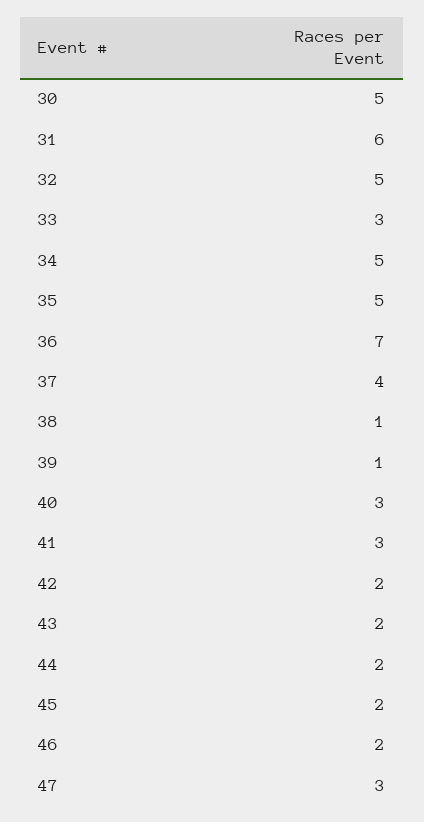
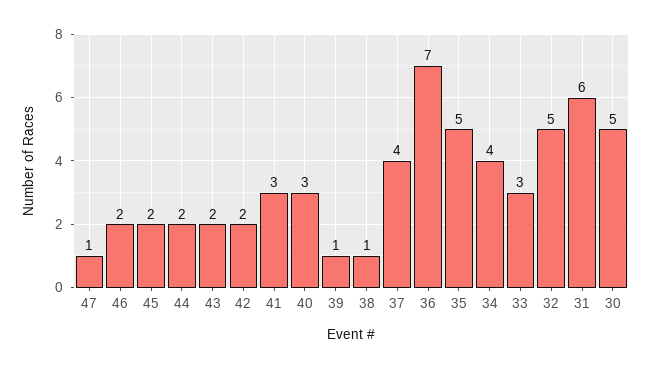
34: 5 -> 4
47: 3 -> 1

